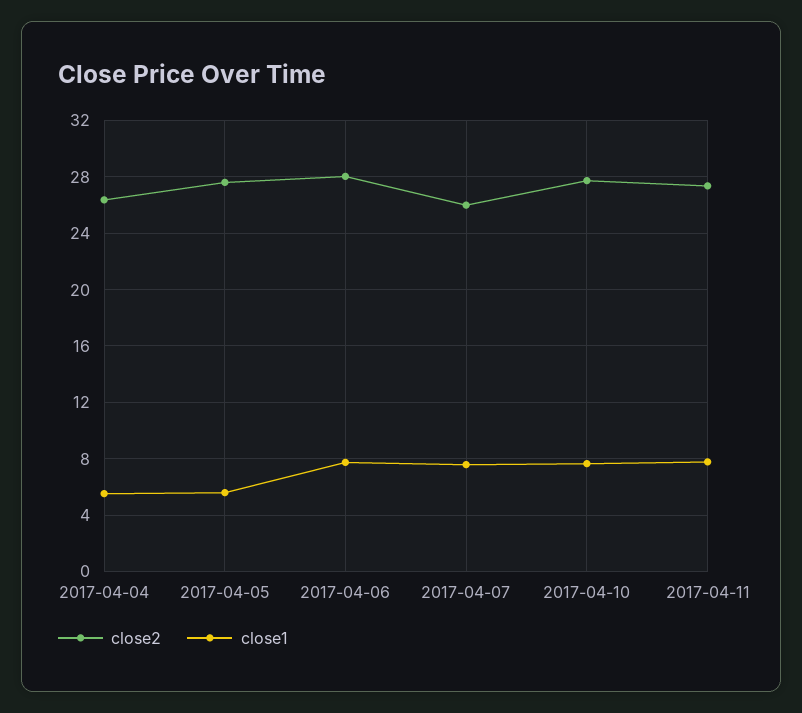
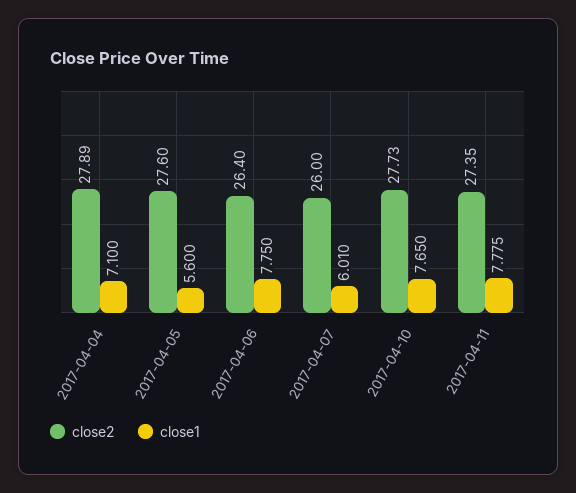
close2, 2017-04-04: 26.5 -> 27.89
close1, 2017-04-04: 5.5 -> 7.1
close2, 2017-04-06: 28 -> 26.4
close1, 2017-04-07: 7.5 -> 6.01

